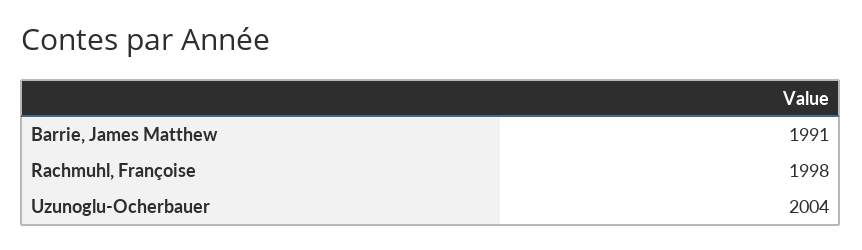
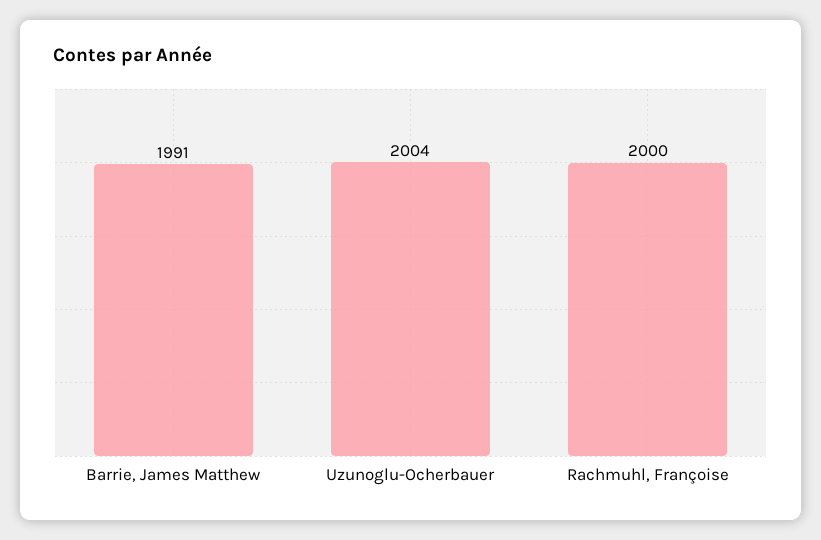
Rachmuhl, Françoise: 1998 -> 2000

